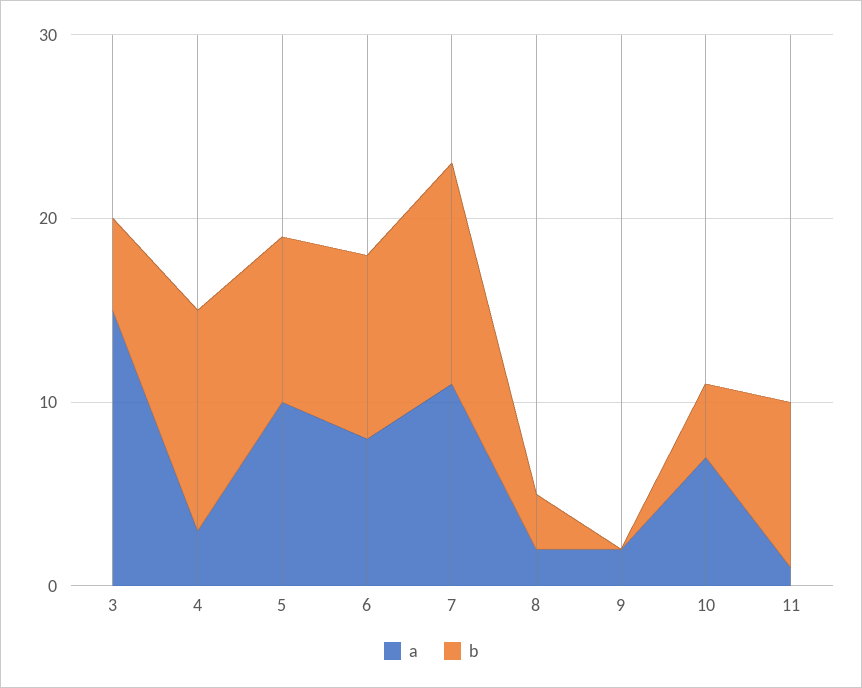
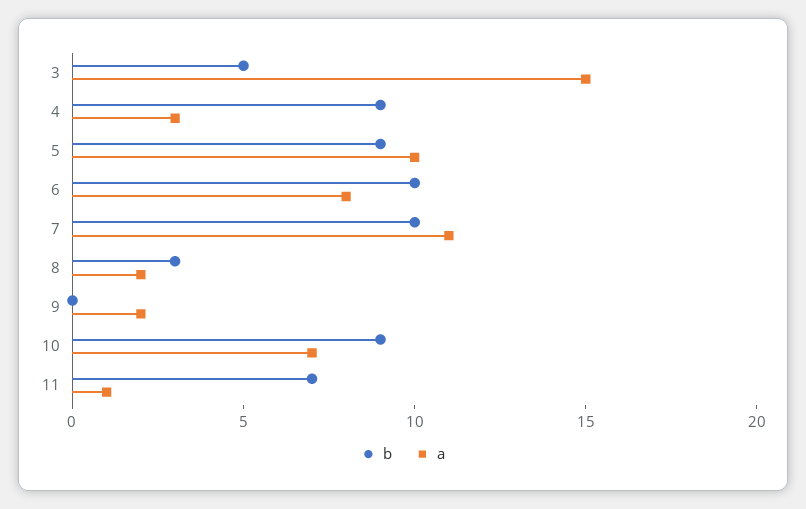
b, 4: 12 -> 9
b, 7: 12 -> 10
b, 10: 4 -> 9
b, 11: 9 -> 7

